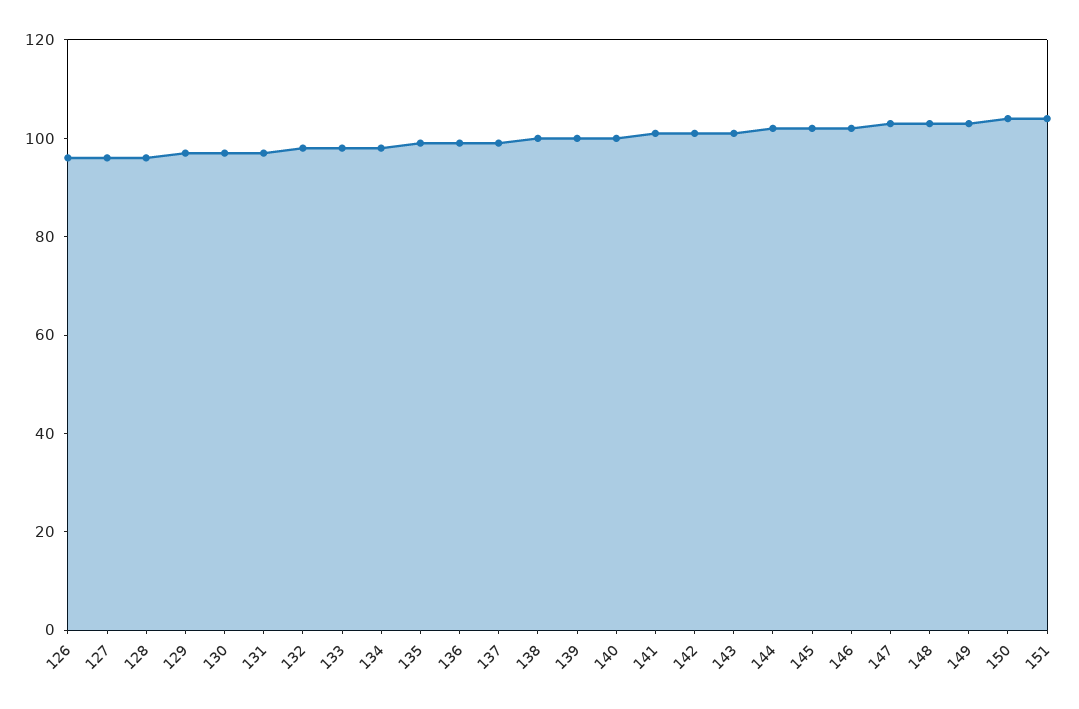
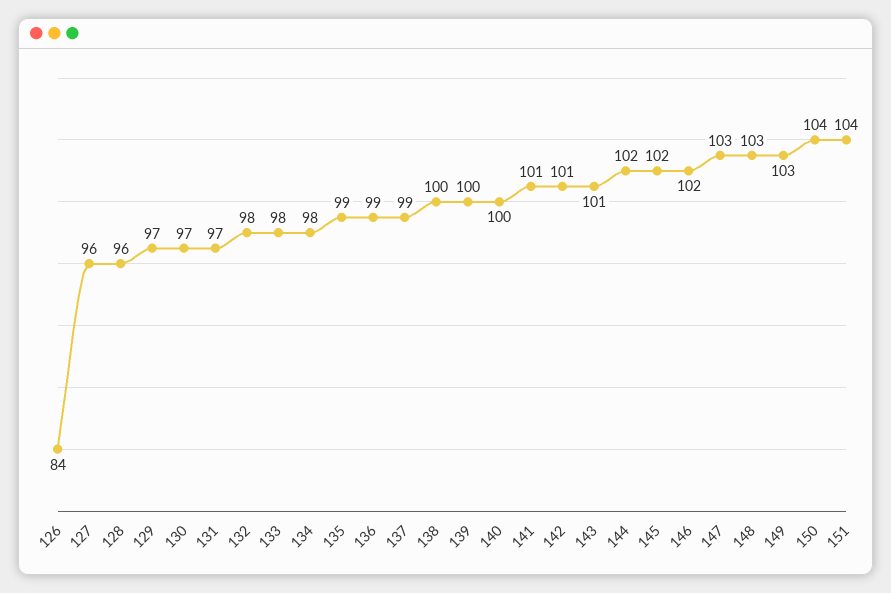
126: 95 -> 84

